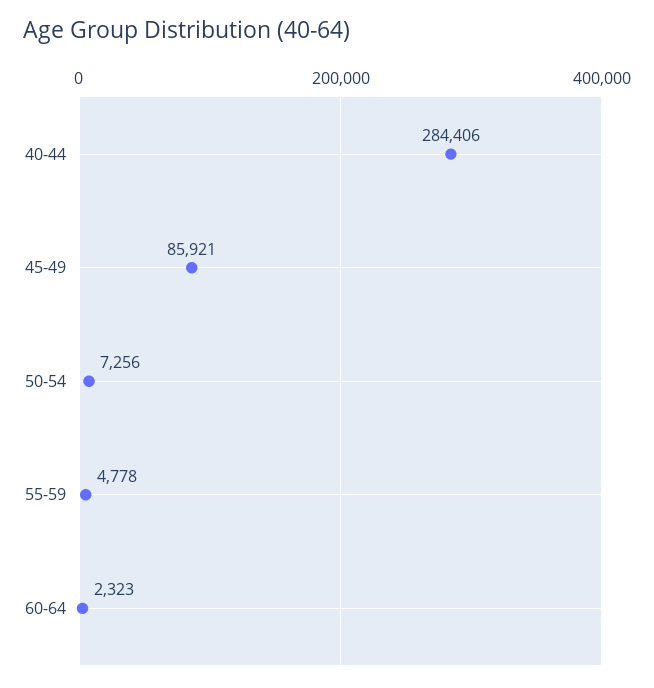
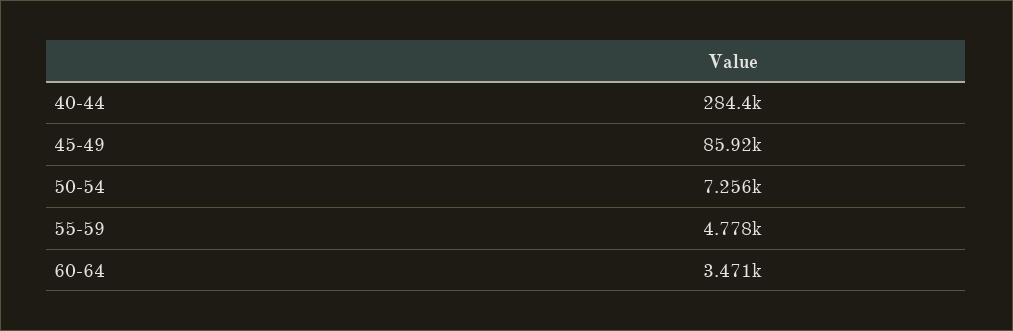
60-64: 2323 -> 3471

